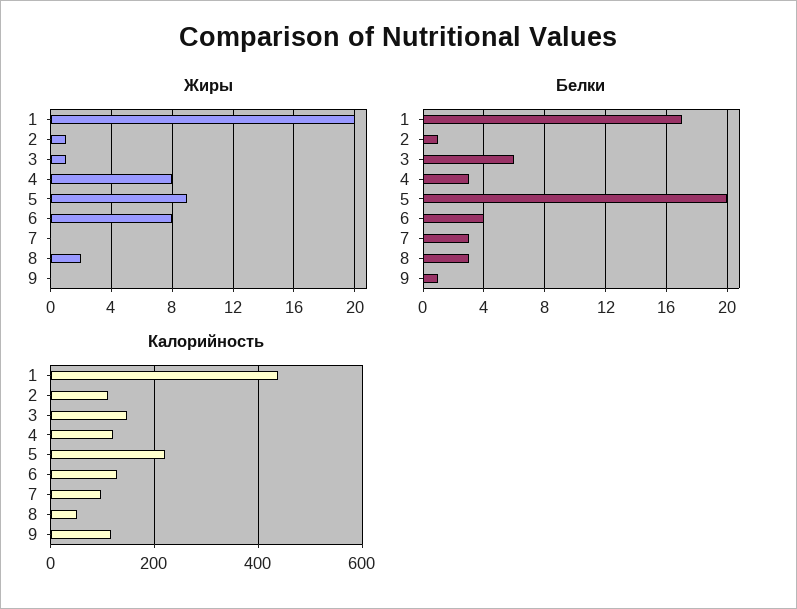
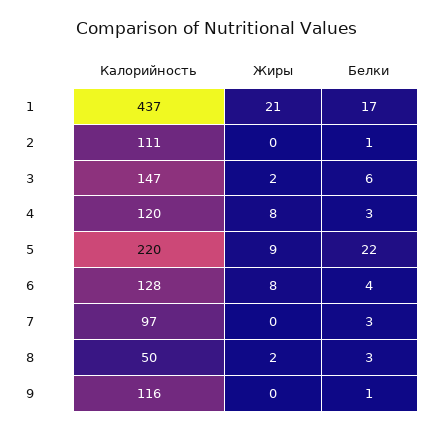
Жиры, 1: 20 -> 21
Жиры, 2: 1 -> 0
Жиры, 3: 1 -> 2
Белки, 5: 20 -> 22

